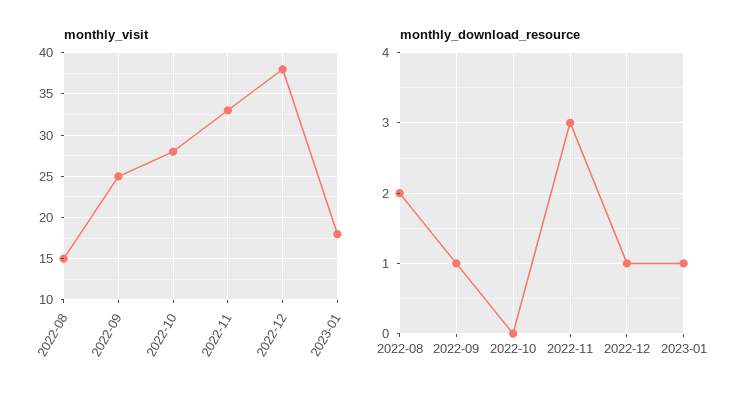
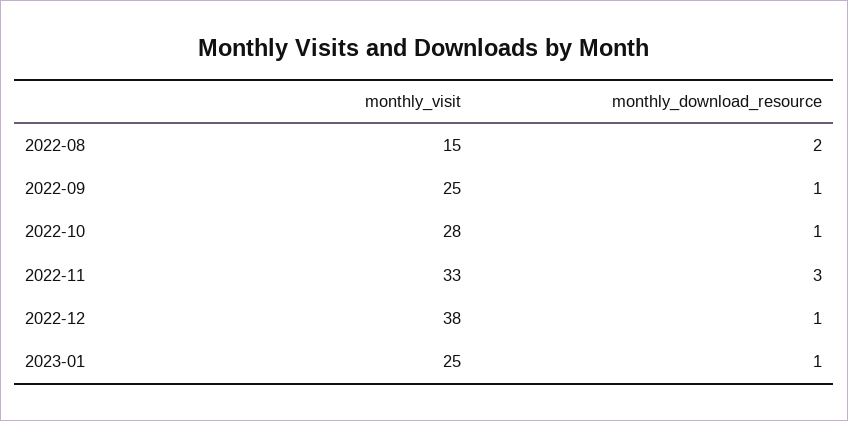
monthly_visit, 2023-01: 18 -> 25
monthly_download_resource, 2022-10: 0 -> 1

